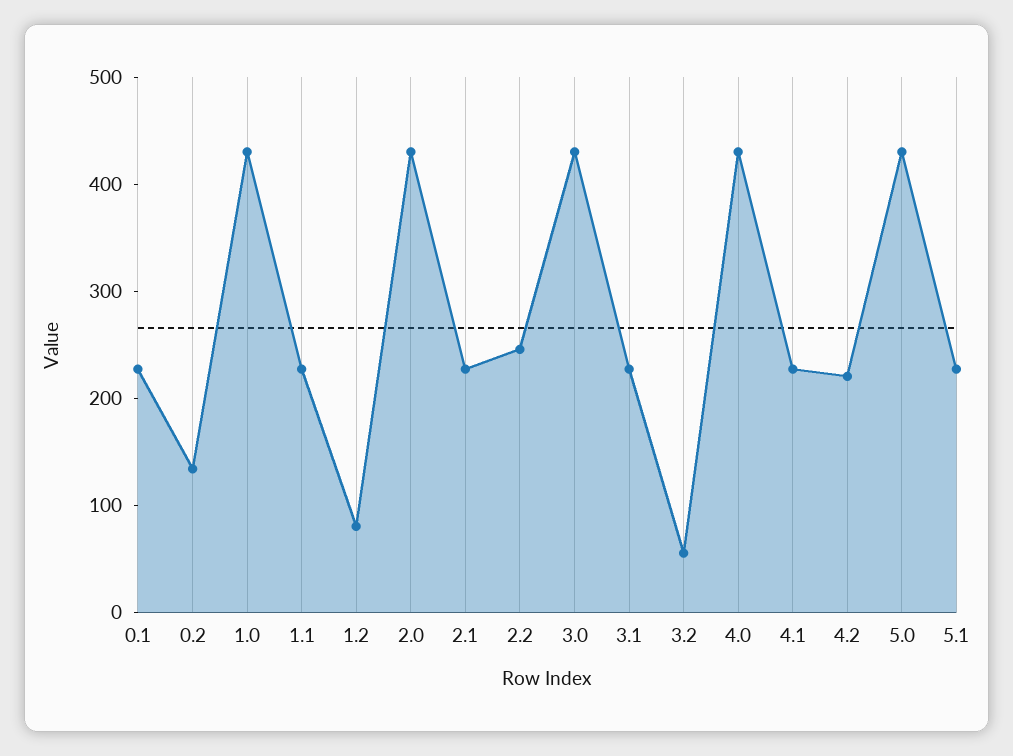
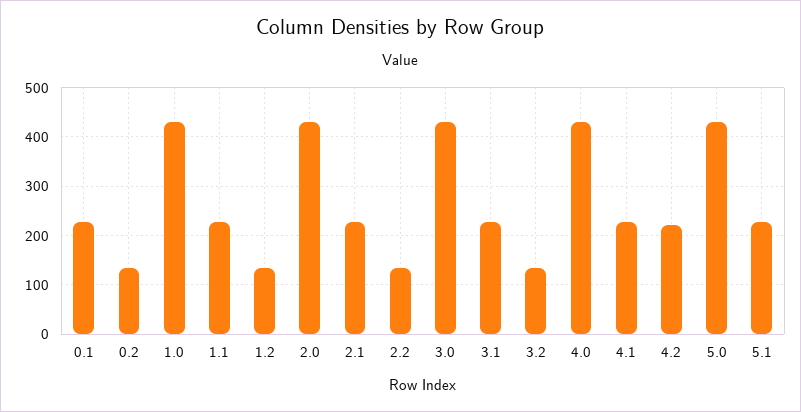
1.2: 80 -> 140
2.2: 240 -> 140
3.2: 60 -> 140

